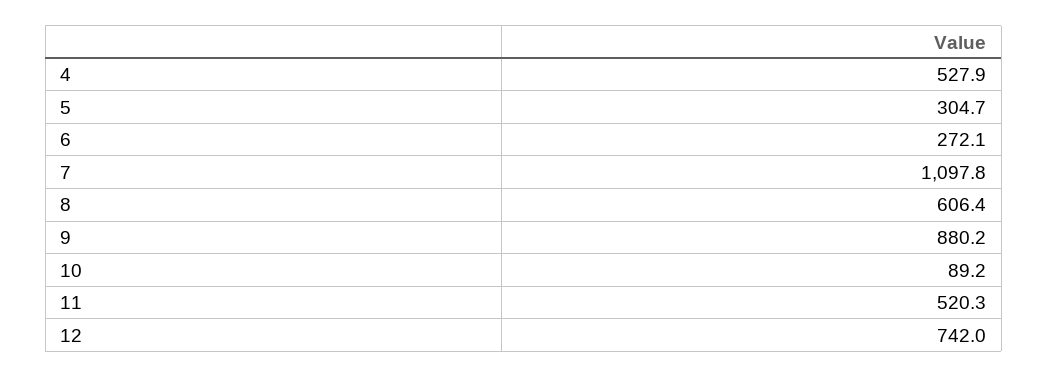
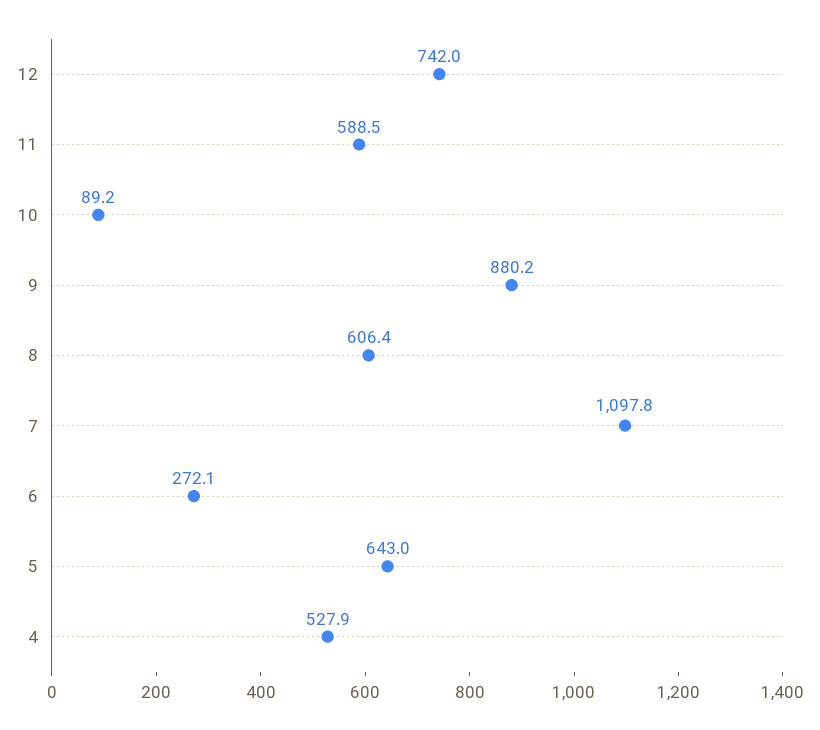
5: 304.7 -> 643
11: 520.3 -> 588.5

